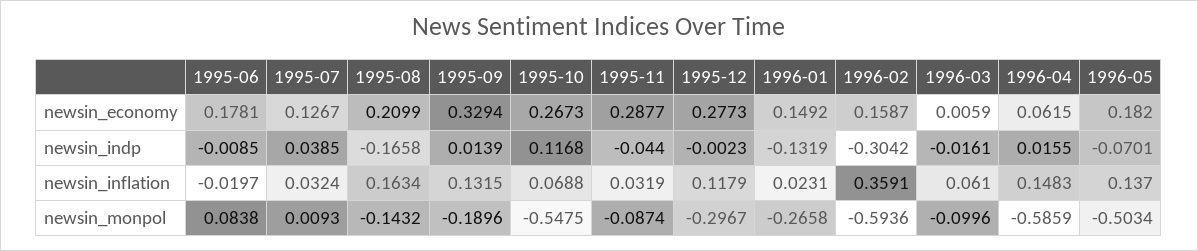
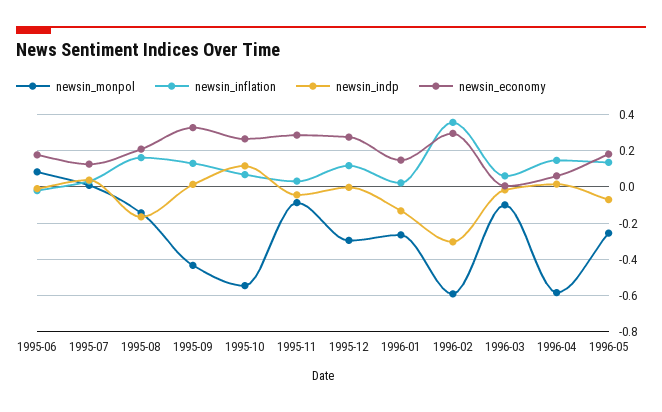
newsin_economy, 1996-02: 0.1587 -> 0.3
newsin_monpol, 1995-09: -0.1896 -> -0.45
newsin_monpol, 1996-05: -0.5034 -> -0.25

